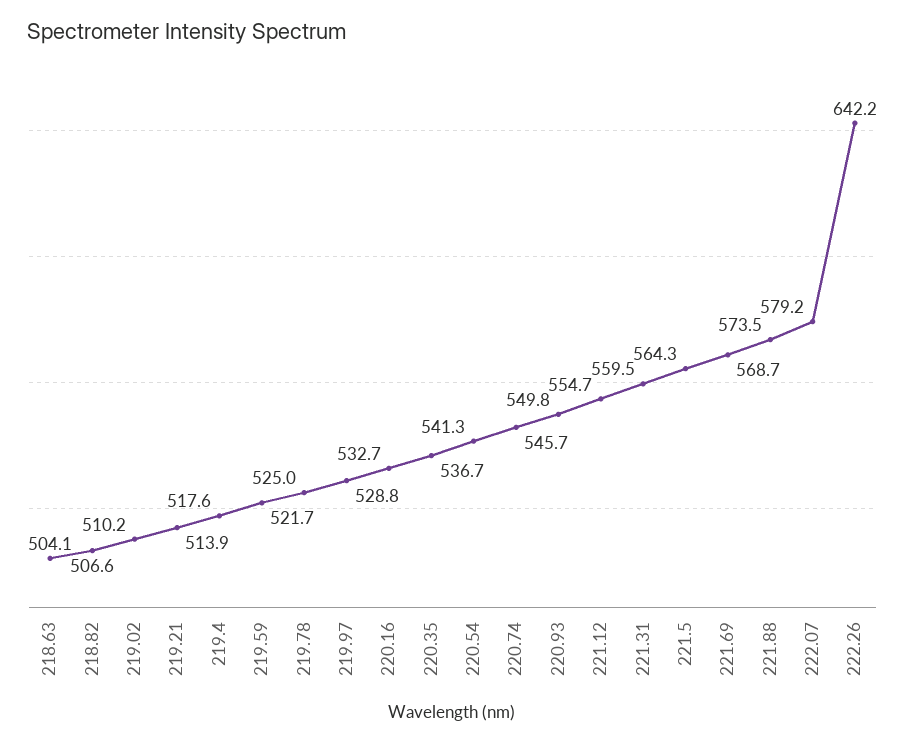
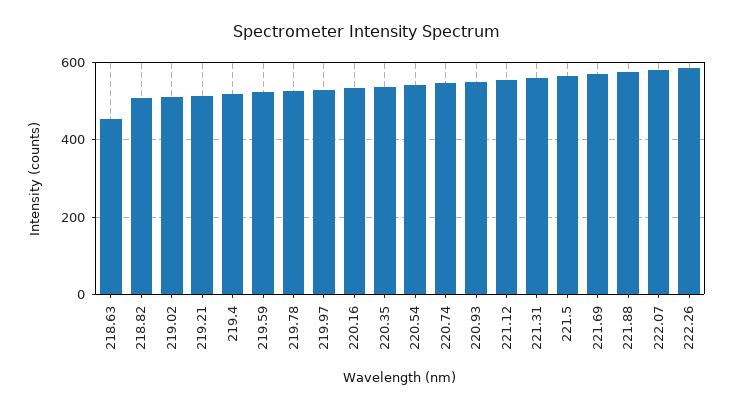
218.63: 504.1 -> 460
222.26: 642.2 -> 580

